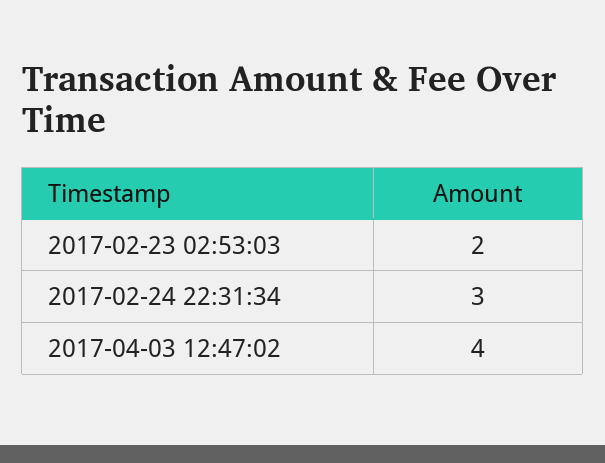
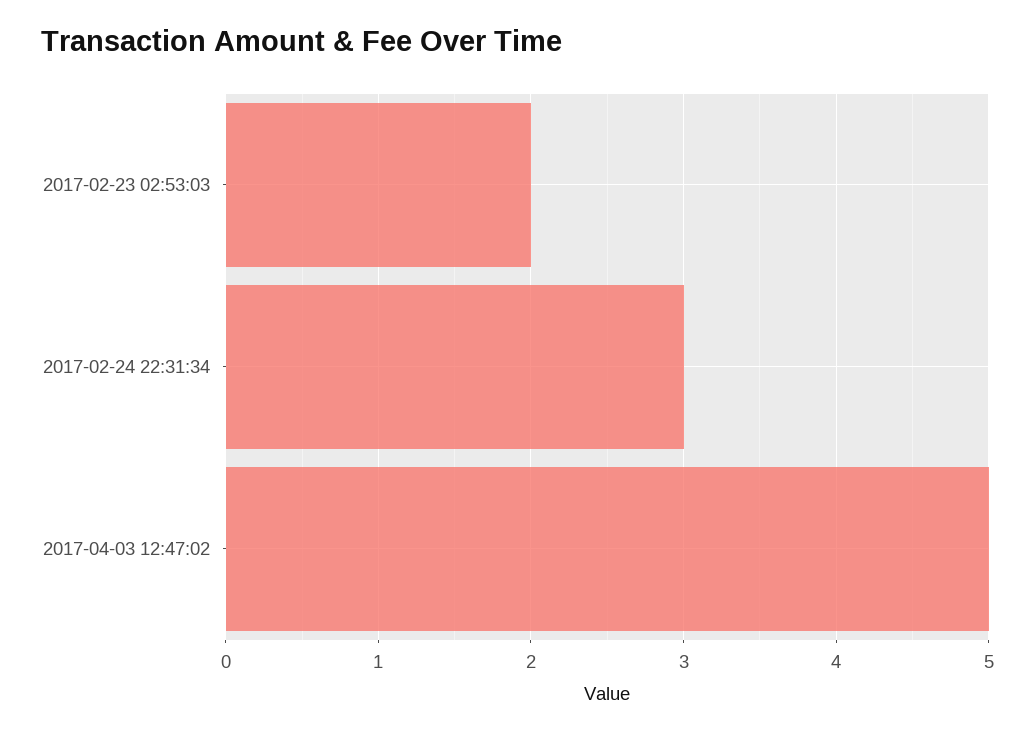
2017-04-03 12:47:02: 4 -> 5

